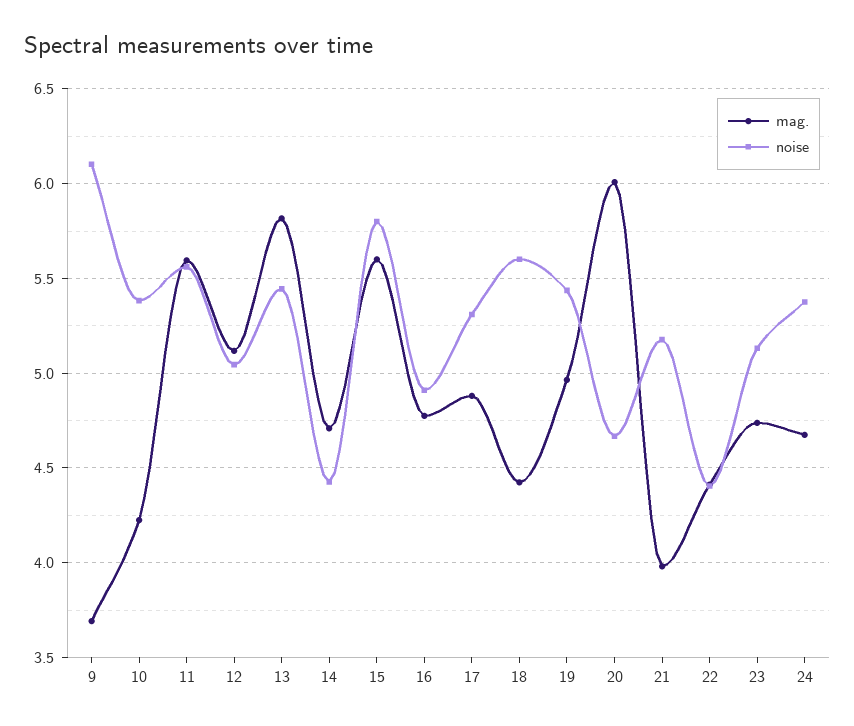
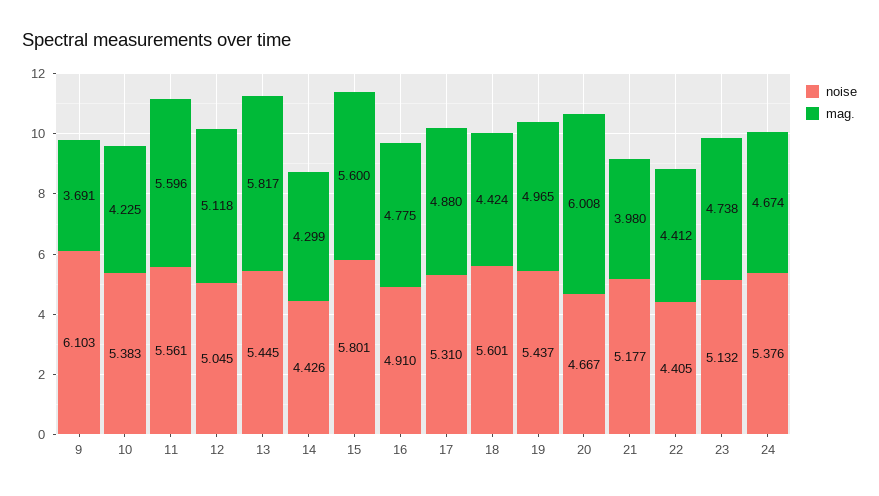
mag., 14: 4.7 -> 4.299

